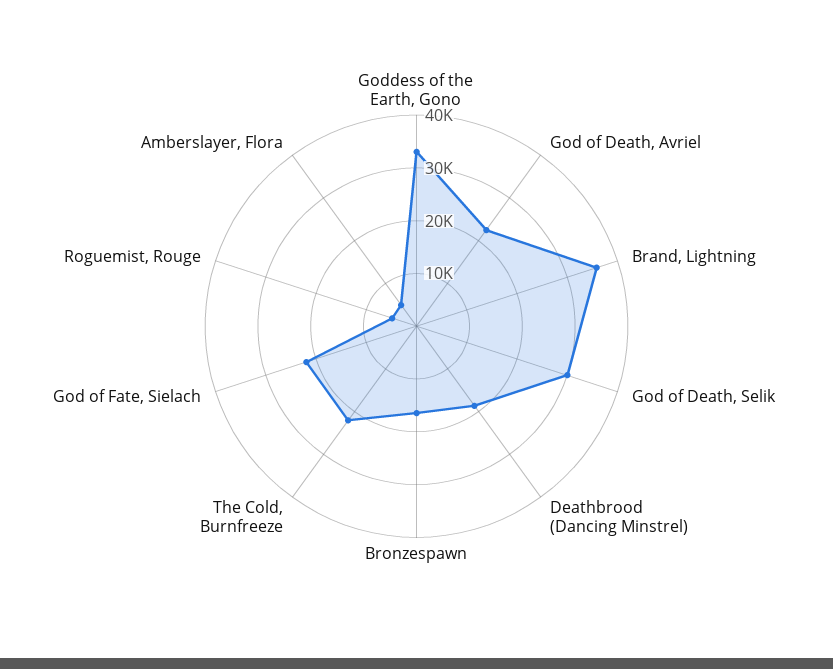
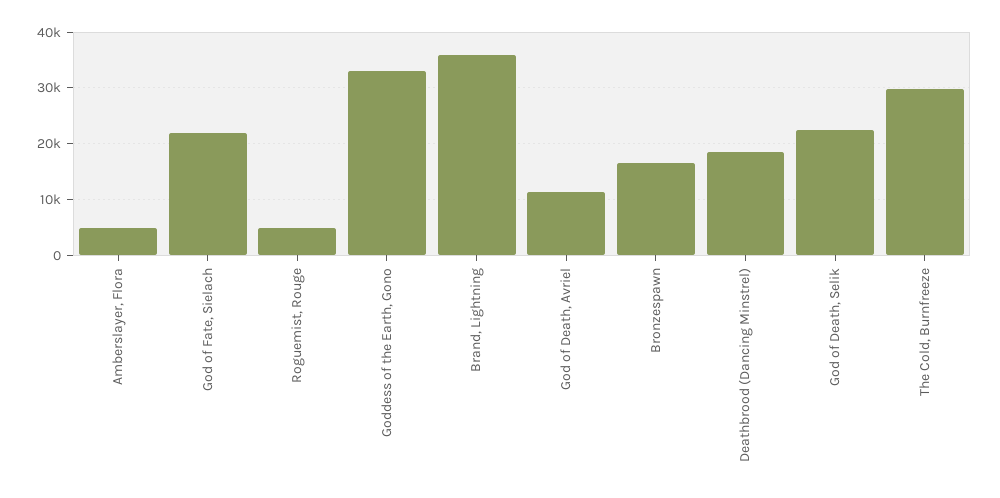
God of Death, Avriel: 22000 -> 12000
God of Death, Selik: 30000 -> 22000
The Cold, Burnfreeze: 22000 -> 30000

